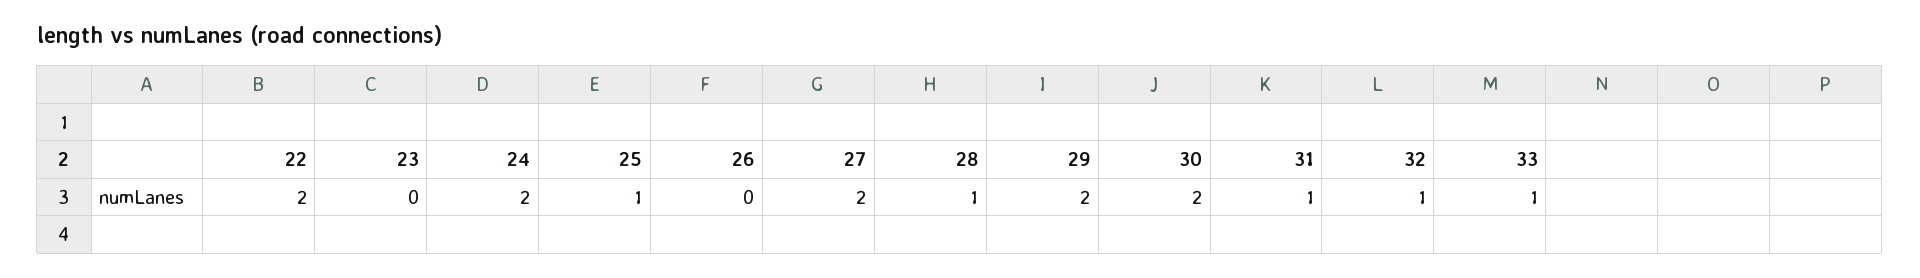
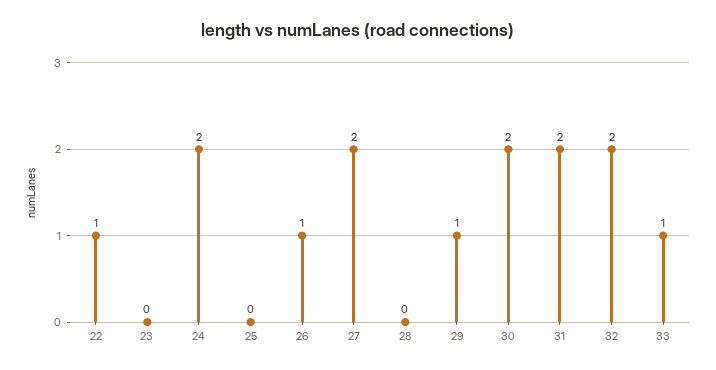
22: 2 -> 1
25: 1 -> 0
26: 0 -> 1
28: 1 -> 0
29: 2 -> 1
31: 1 -> 2
32: 1 -> 2

